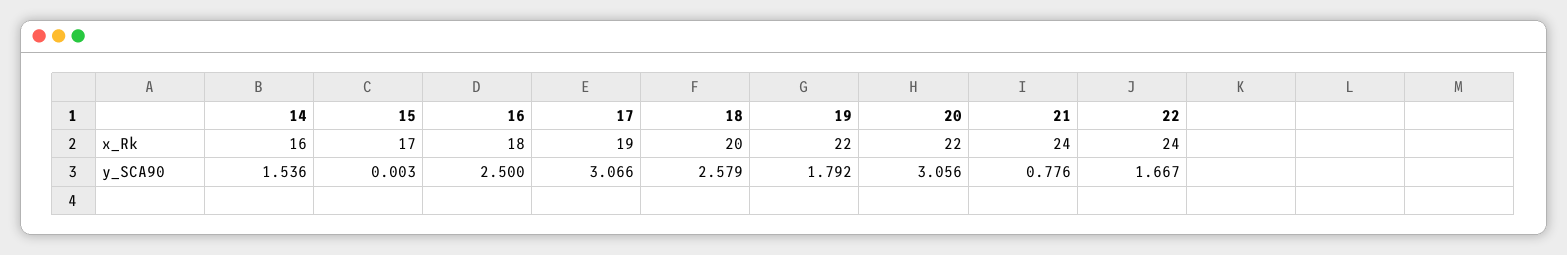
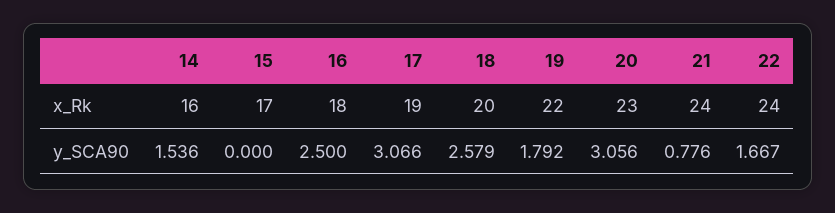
20, x_Rk: 22 -> 23
15, y_SCA90: 0.003 -> 0

